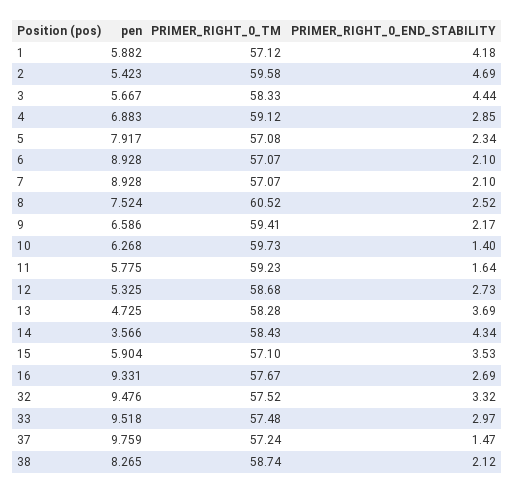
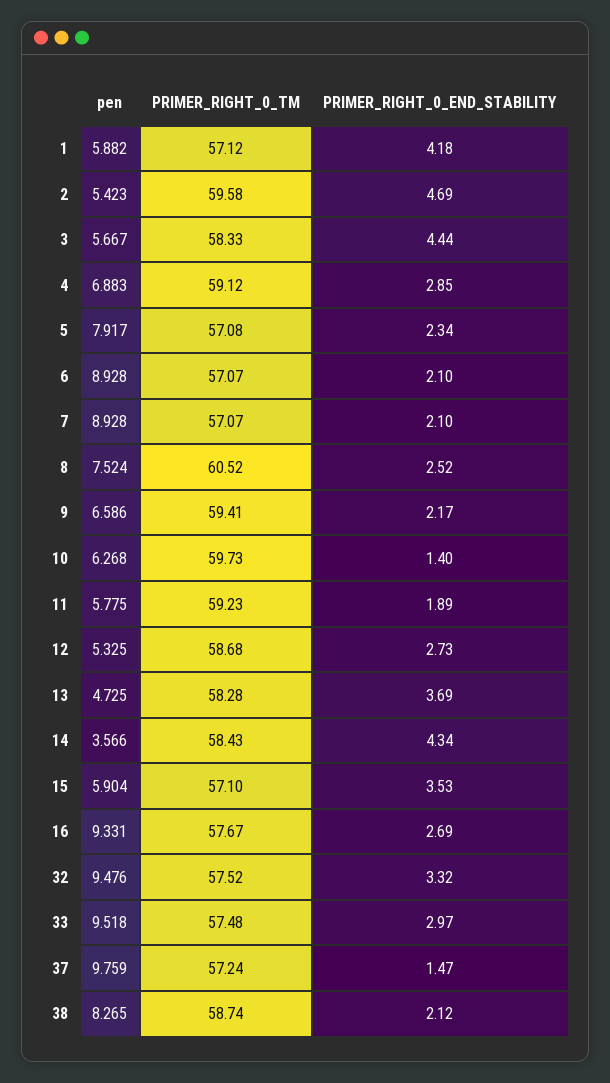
PRIMER_RIGHT_0_END_STABILITY, 11: 1.64 -> 1.89

